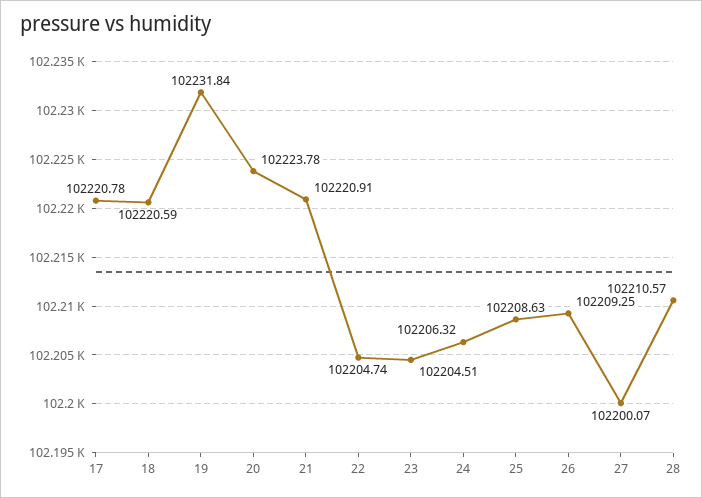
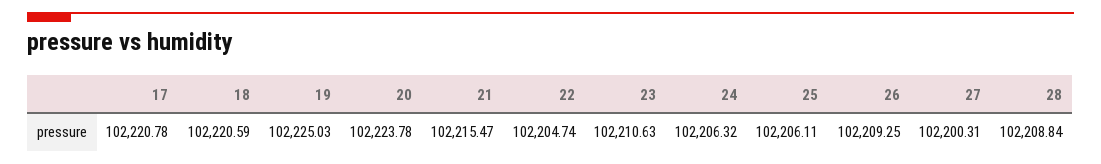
19: 102231.84 -> 102225.03
21: 102220.91 -> 102215.47
23: 102204.51 -> 102210.63
25: 102208.63 -> 102206.11
27: 102200.07 -> 102200.31
28: 102210.57 -> 102208.84

